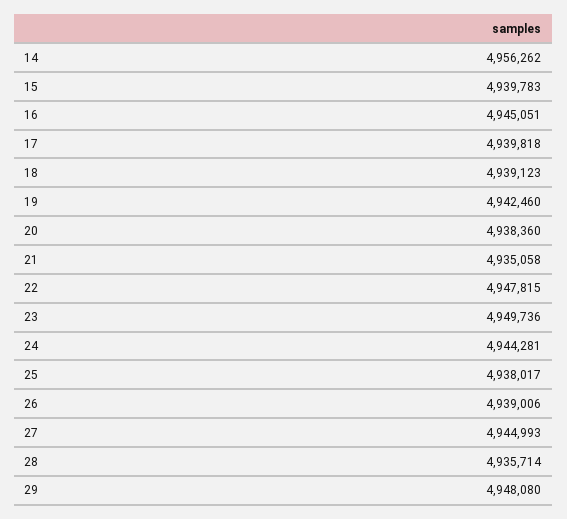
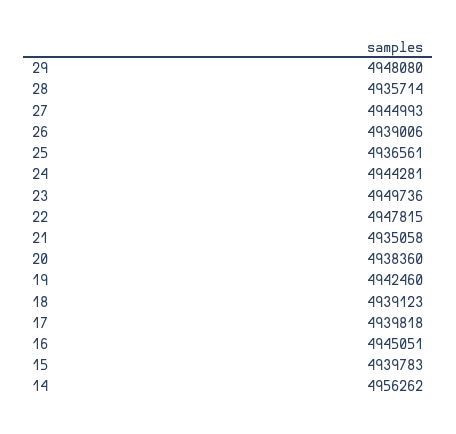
25: 4938017 -> 4936561

